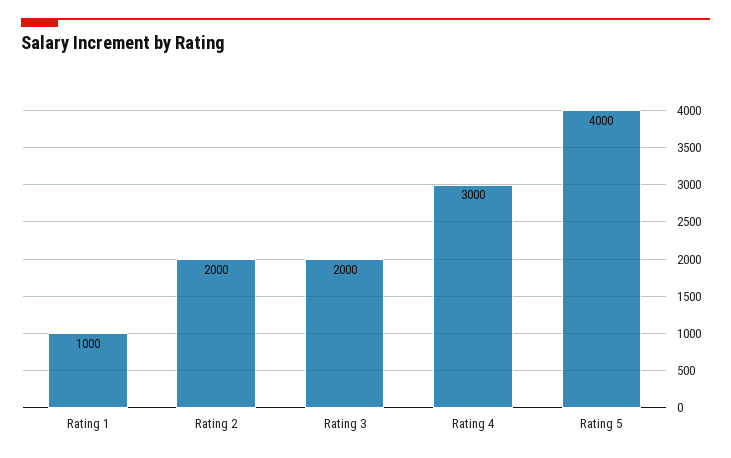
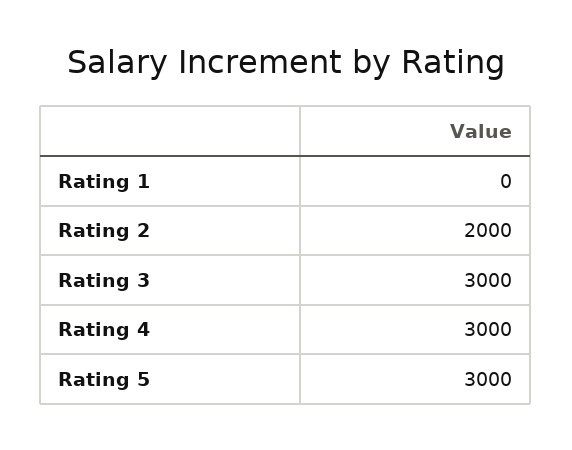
Rating 1: 1000 -> 0
Rating 3: 2000 -> 3000
Rating 5: 4000 -> 3000

